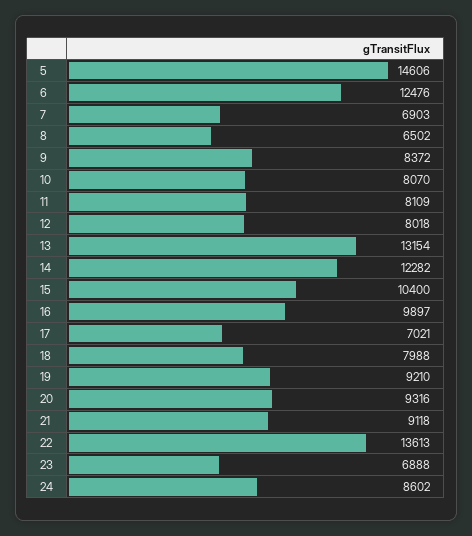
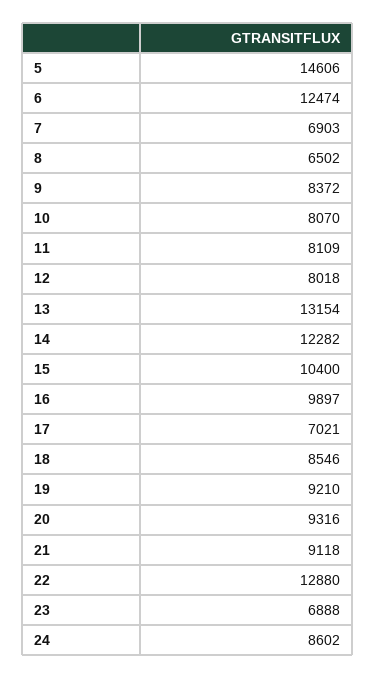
6: 12476 -> 12474
18: 7988 -> 8546
22: 13613 -> 12880

